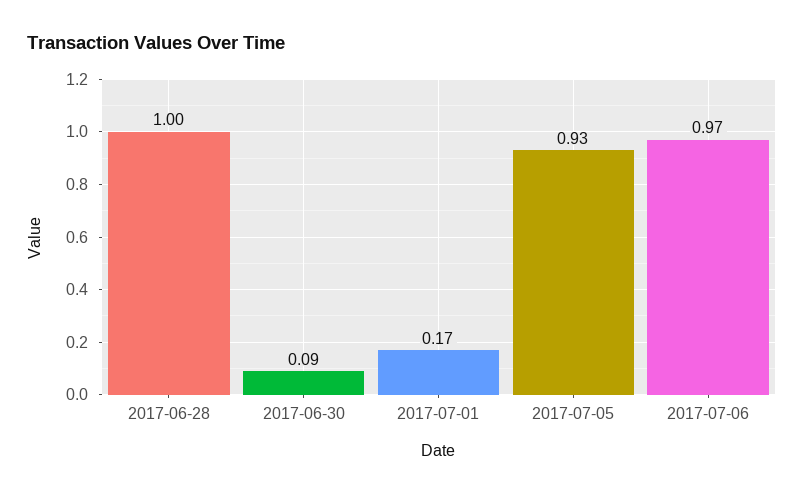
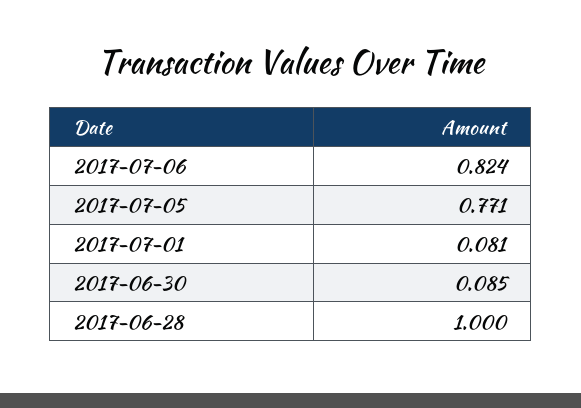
2017-07-01: 0.17 -> 0.081
2017-07-05: 0.93 -> 0.771
2017-07-06: 0.97 -> 0.824

